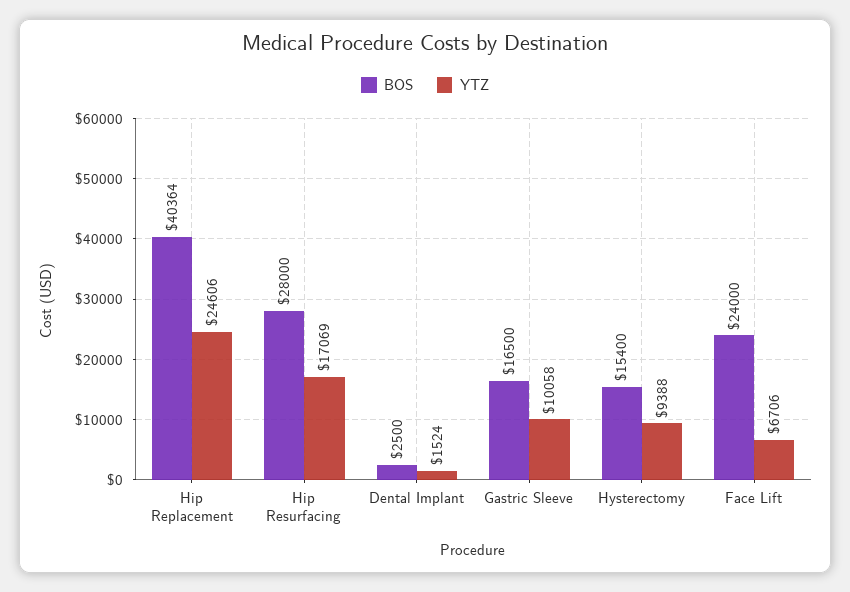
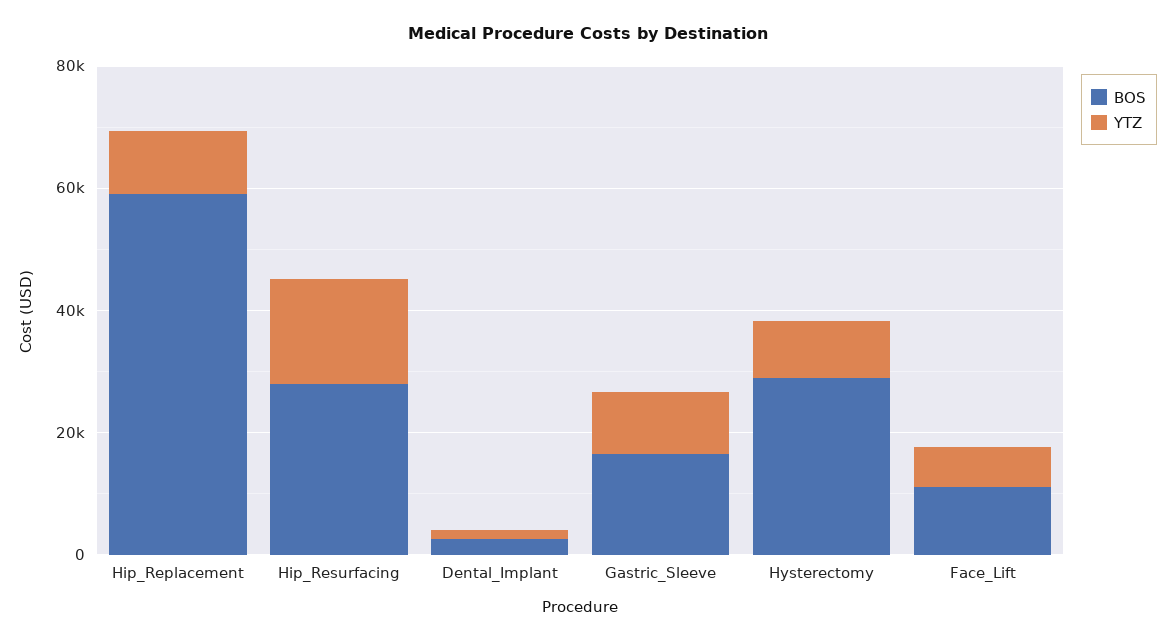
BOS, Hip Replacement: 40364 -> 60000
YTZ, Hip Replacement: 24606 -> 10000
BOS, Hysterectomy: 15400 -> 30000
BOS, Face Lift: 24000 -> 10000

